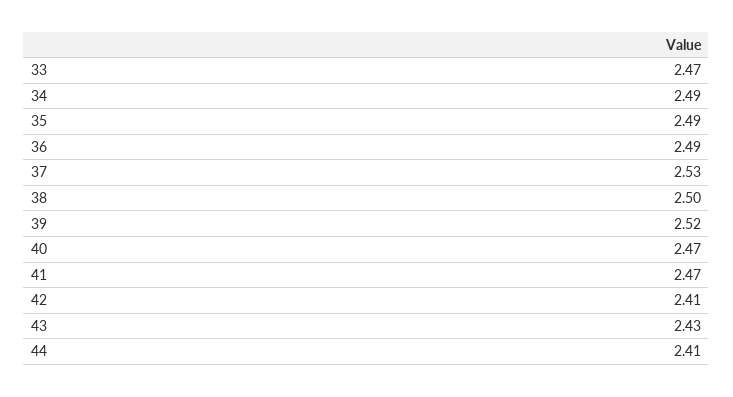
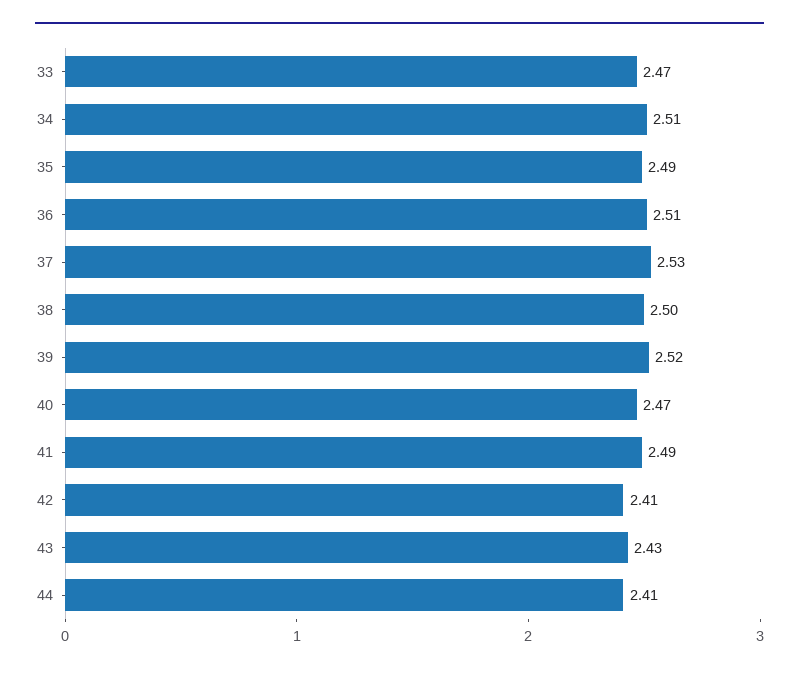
34: 2.49 -> 2.51
36: 2.49 -> 2.51
41: 2.47 -> 2.49

